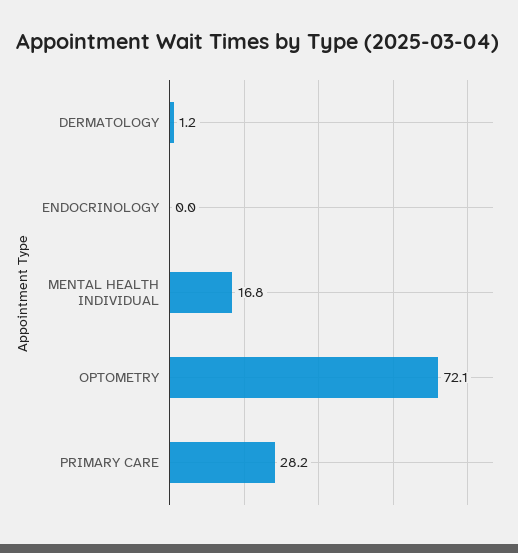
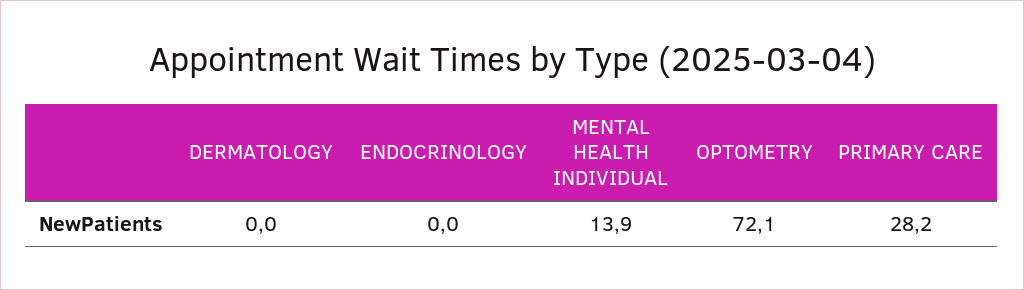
DERMATOLOGY: 1.2 -> 0
MENTAL HEALTH INDIVIDUAL: 16.8 -> 13.9

